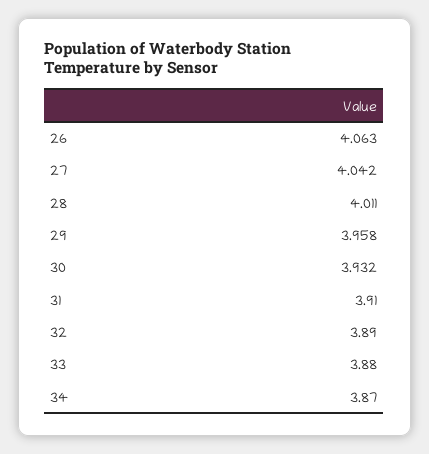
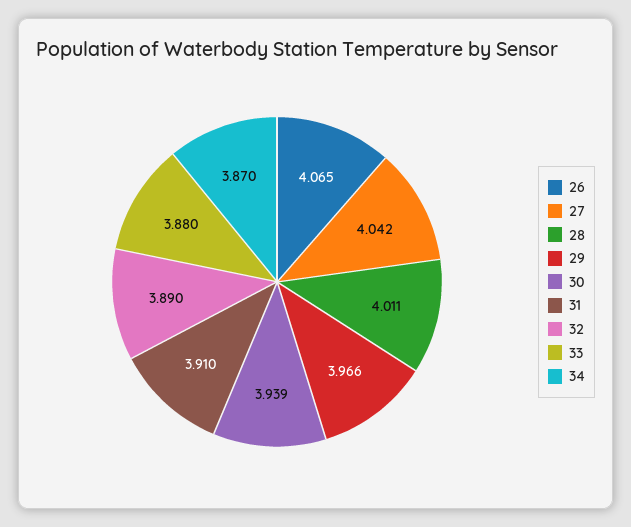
26: 4.063 -> 4.065
29: 3.958 -> 3.966
30: 3.932 -> 3.939

